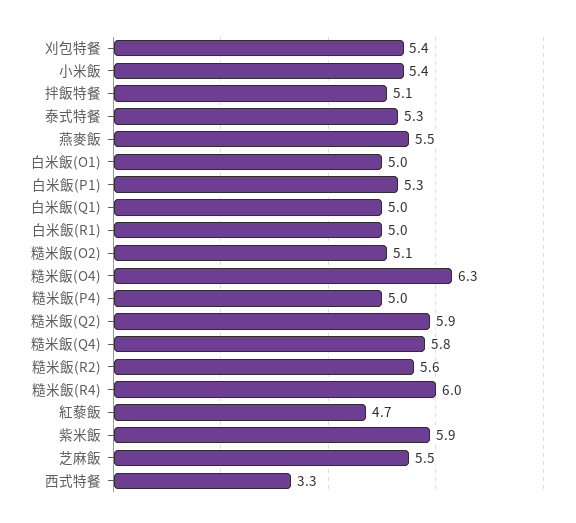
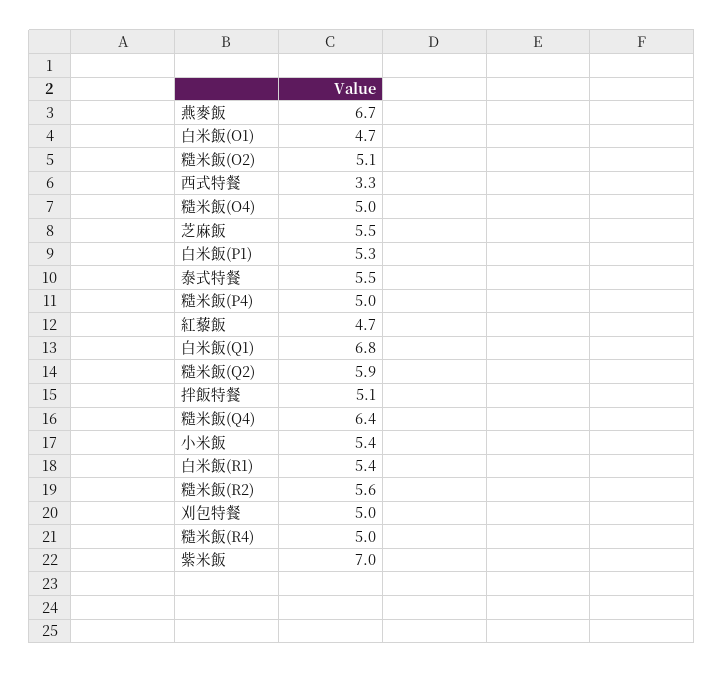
刈包特餐: 5.4 -> 5
泰式特餐: 5.3 -> 5.5
燕麥飯: 5.5 -> 6.7
白米飯(O1): 5 -> 4.7
白米飯(Q1): 5 -> 6.8
白米飯(R1): 5 -> 5.4
糙米飯(O4): 6.3 -> 5
糙米飯(Q4): 5.8 -> 6.4
糙米飯(R4): 6 -> 5
紫米飯: 5.9 -> 7

